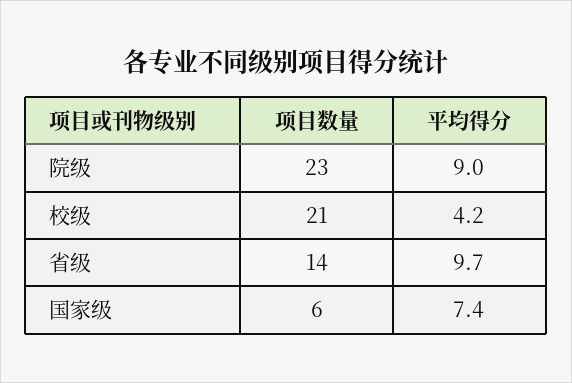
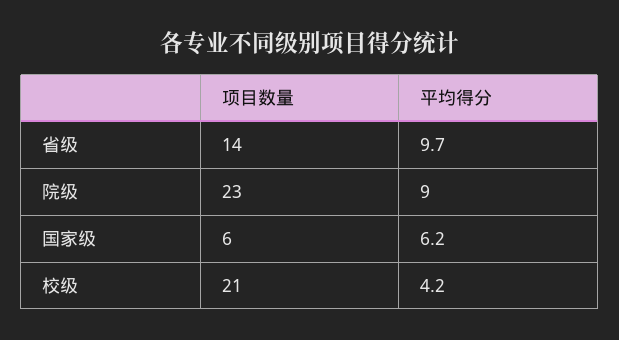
平均得分, 国家级: 7.4 -> 6.2

